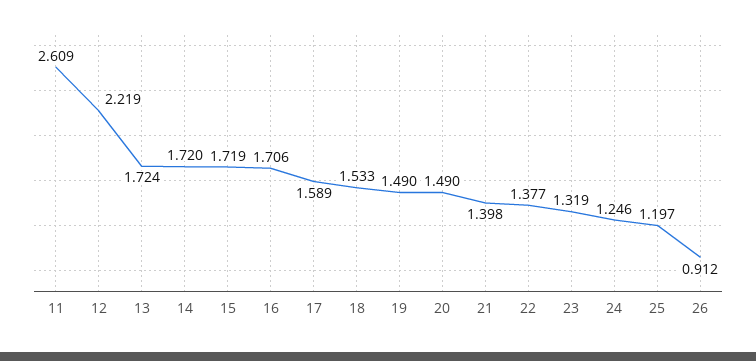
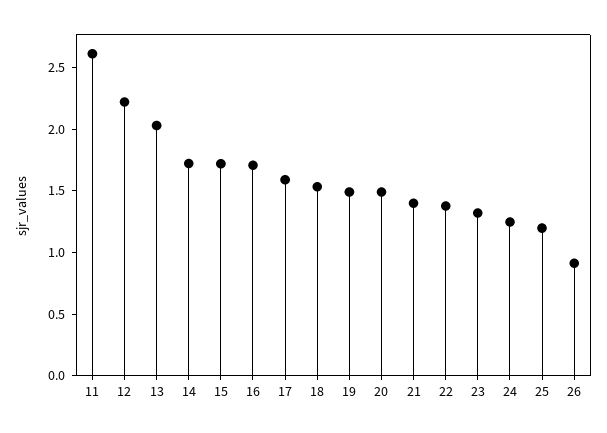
13: 1.724 -> 2

